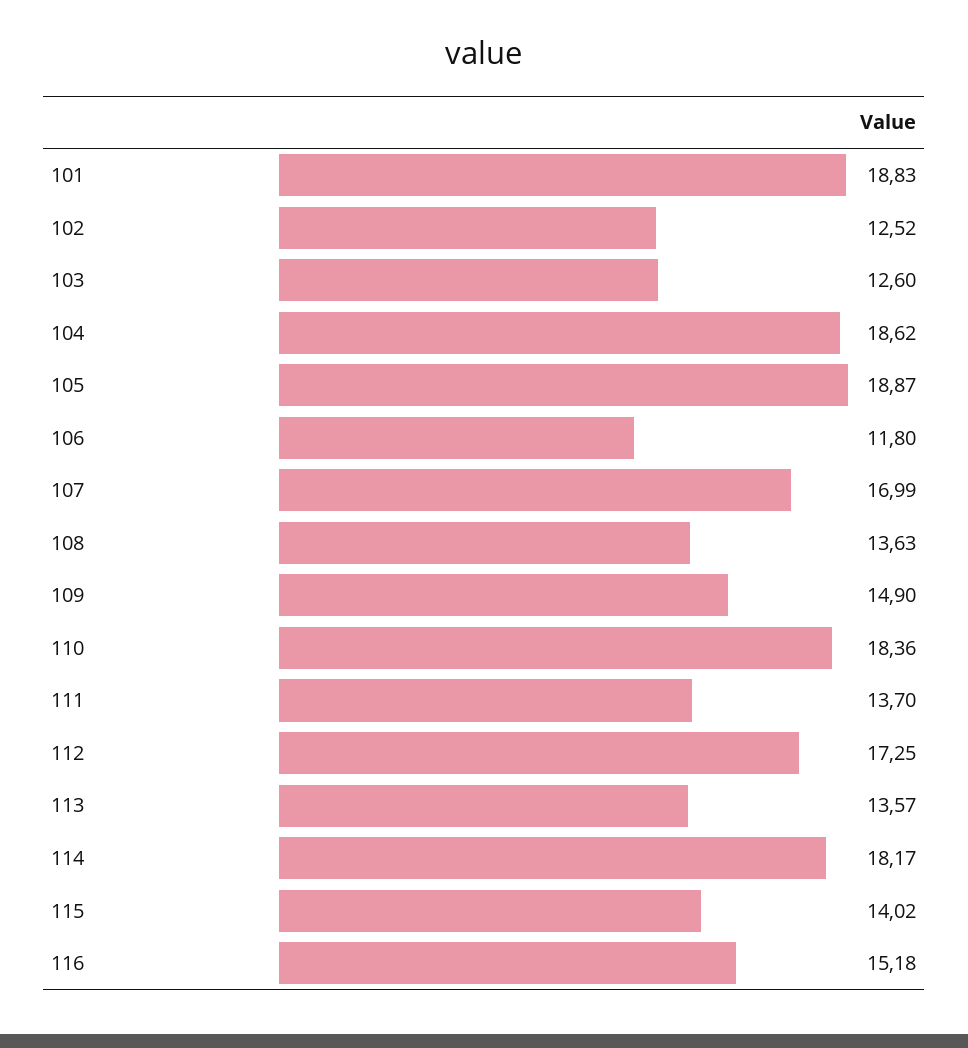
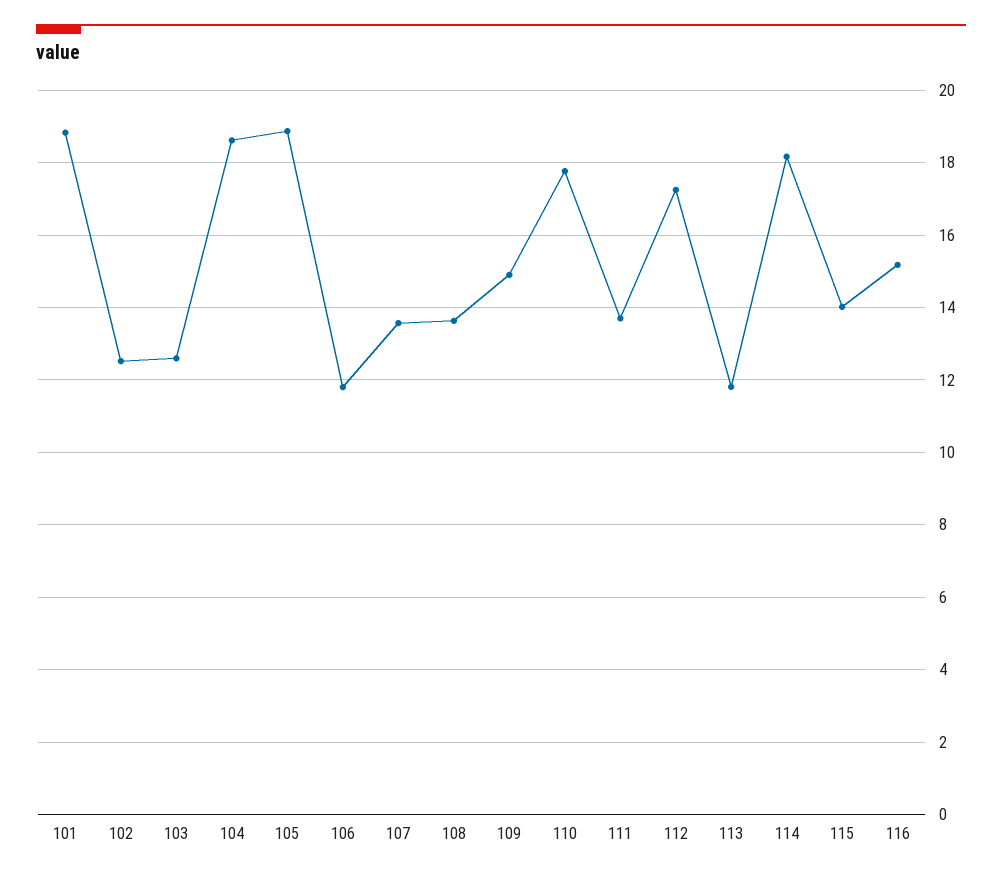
107: 16.99 -> 13.6
110: 18.36 -> 17.8
113: 13.57 -> 11.8

